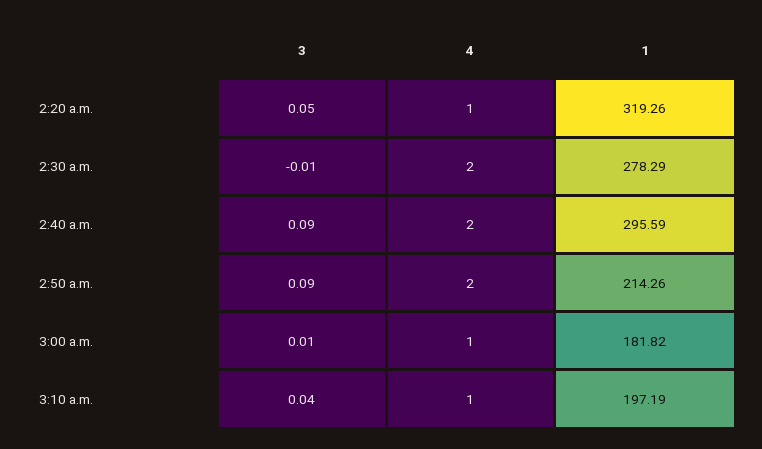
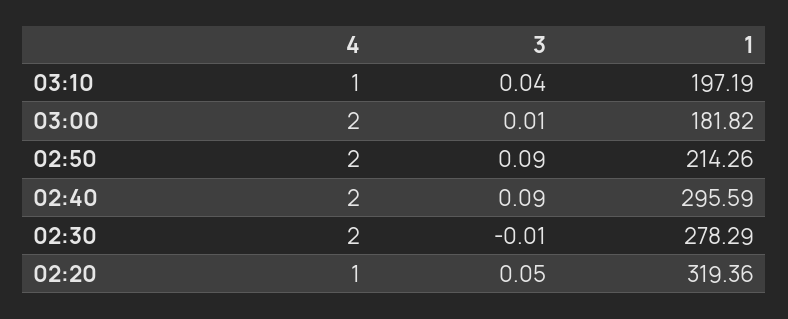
1, 2:20 a.m.: 319.26 -> 319.36
4, 3:00 a.m.: 1 -> 2

